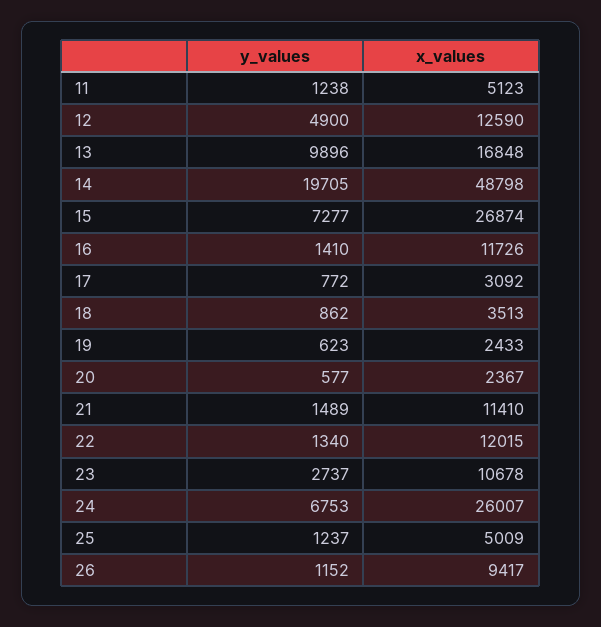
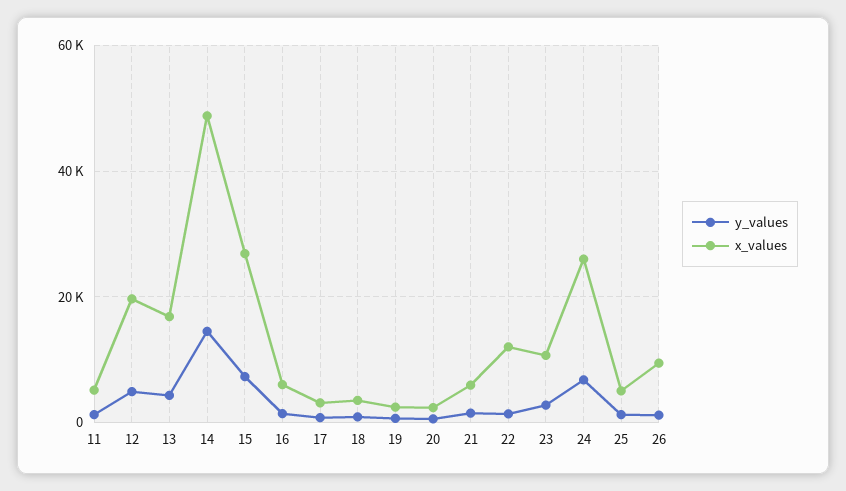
x_values, 12: 12590 -> 20000
y_values, 13: 9896 -> 4000
y_values, 14: 19705 -> 14000
x_values, 16: 11726 -> 6000
x_values, 21: 11410 -> 6000

